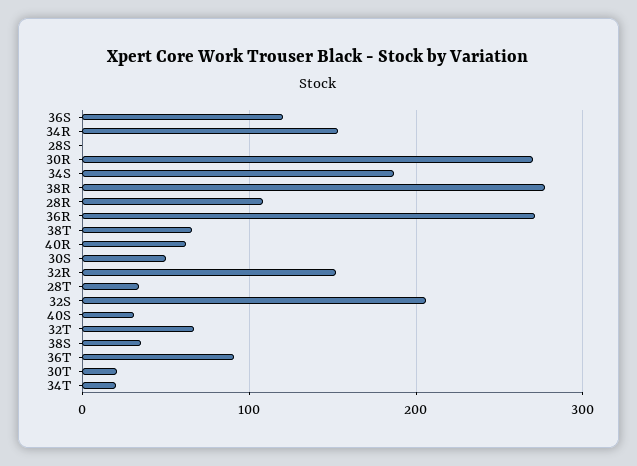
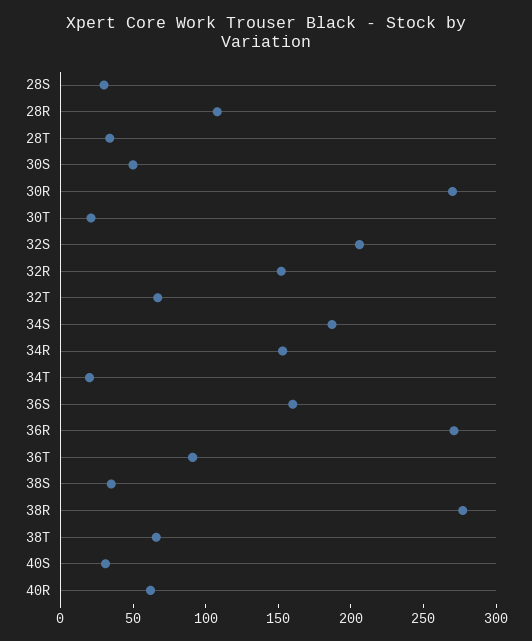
36S: 120 -> 160
28S: 0 -> 30

